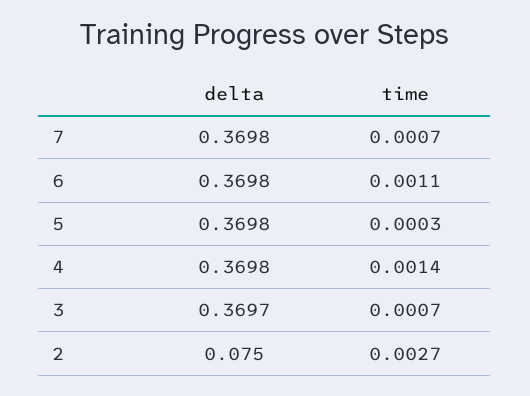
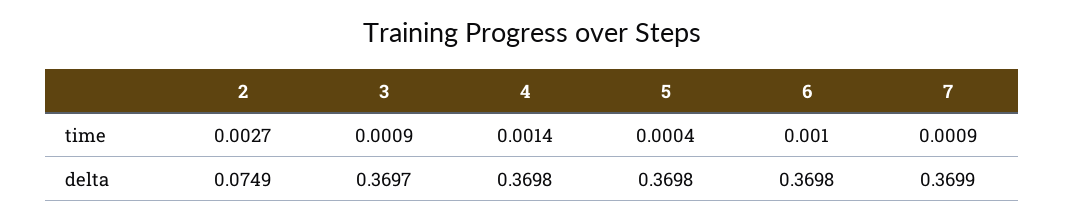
delta, 7: 0.3698 -> 0.3699
time, 7: 0.0007 -> 0.0009
time, 6: 0.0011 -> 0.001
time, 5: 0.0003 -> 0.0004
time, 3: 0.0007 -> 0.0009
delta, 2: 0.075 -> 0.0749

